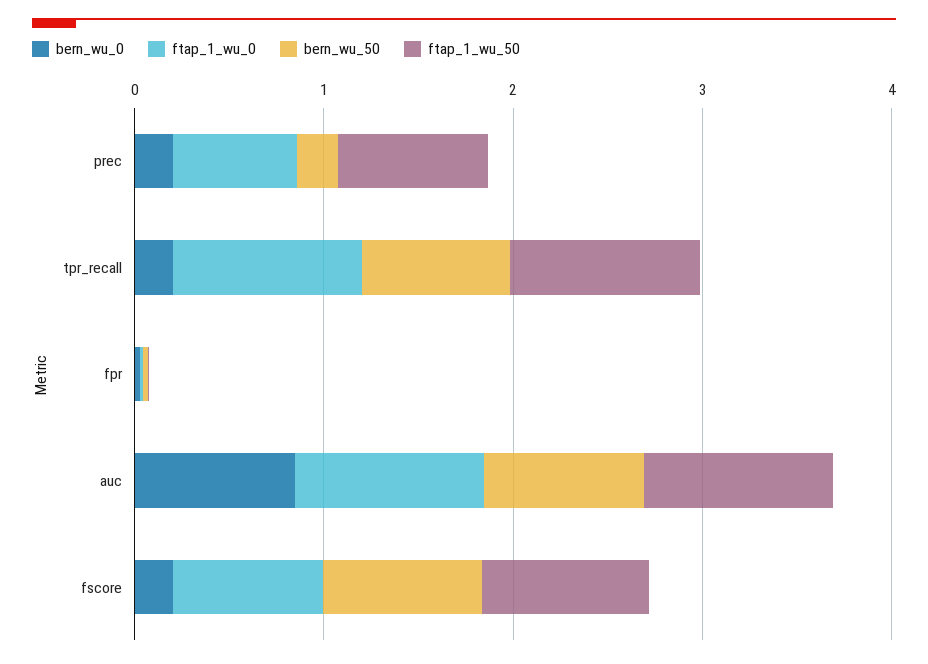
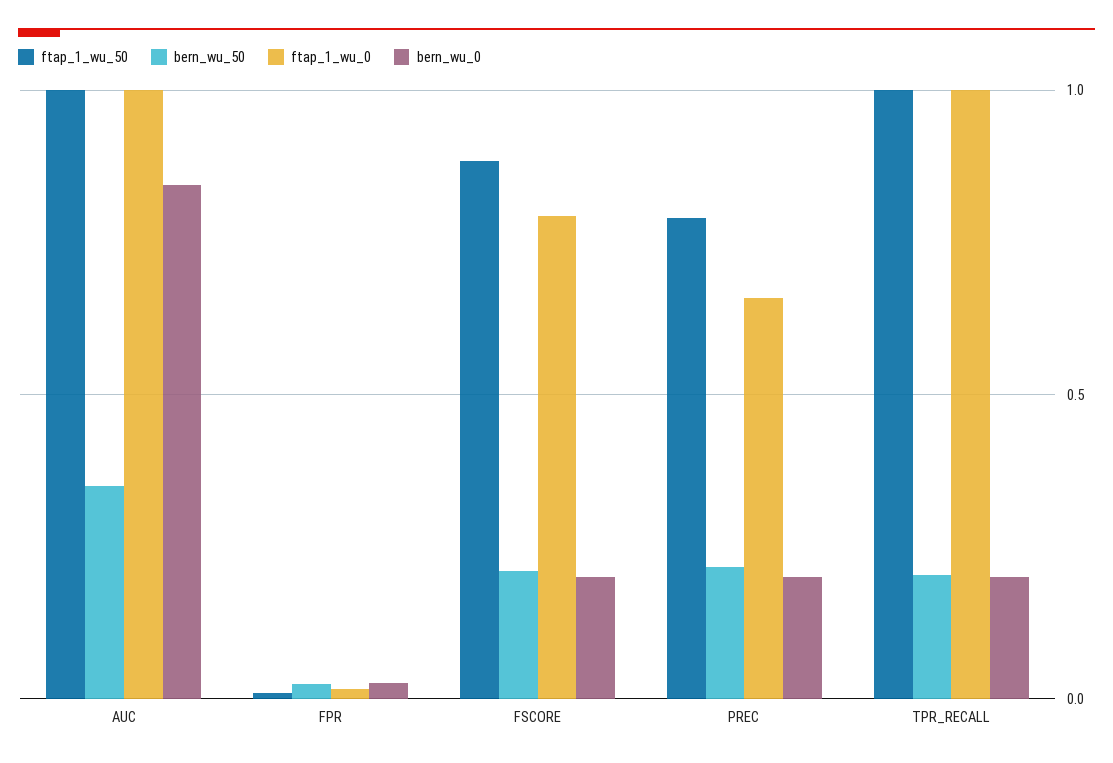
bern_wu_50, tpr_recall: 0.8 -> 0.2
bern_wu_50, auc: 0.8 -> 0.35
bern_wu_50, fscore: 0.8 -> 0.2

